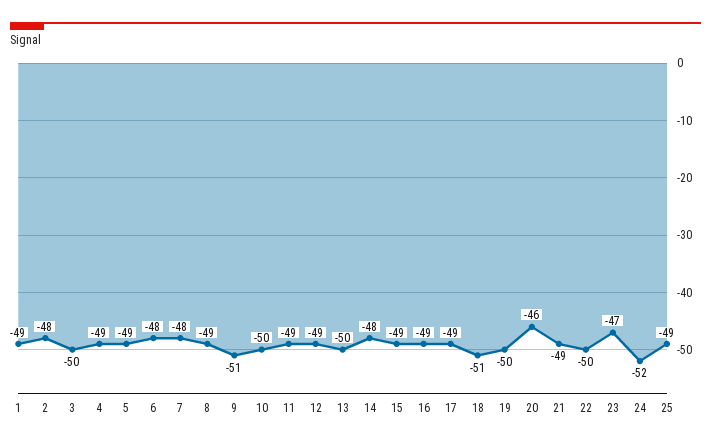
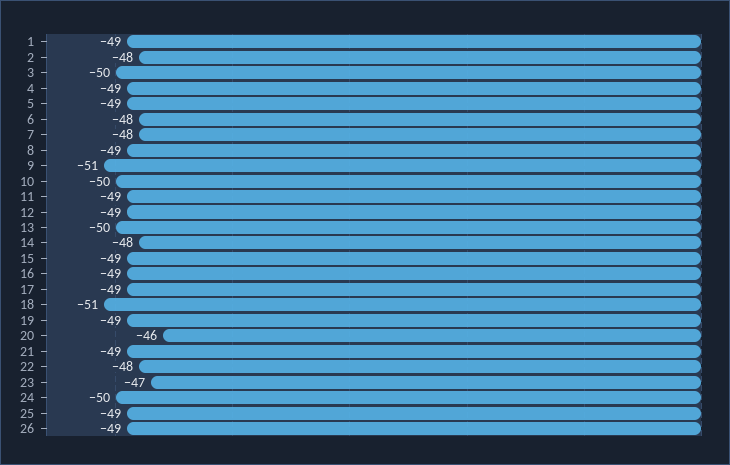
19: -50 -> -49
22: -50 -> -48
24: -52 -> -50
26: none -> -49

